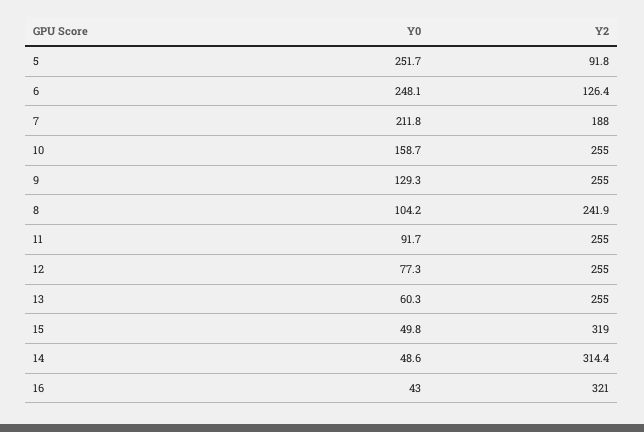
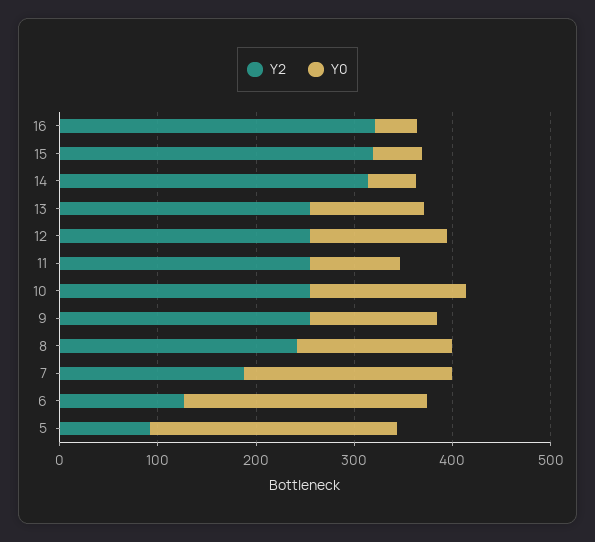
Y0, 8: 104.2 -> 160
Y0, 12: 77.3 -> 140
Y0, 13: 60.3 -> 120

